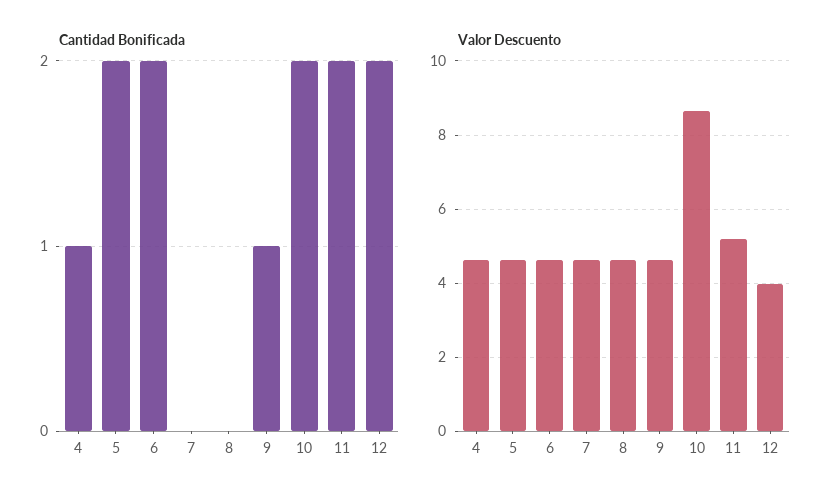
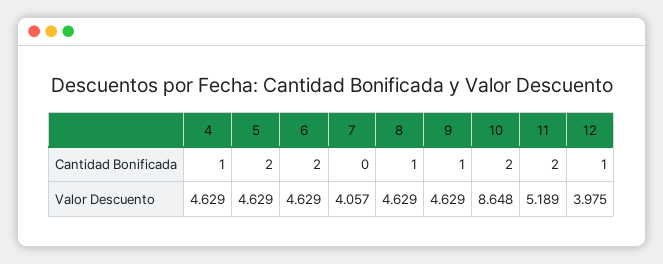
Cantidad Bonificada, 8: 0 -> 1
Cantidad Bonificada, 12: 2 -> 1
Valor Descuento, 7: 4.6 -> 4.057

